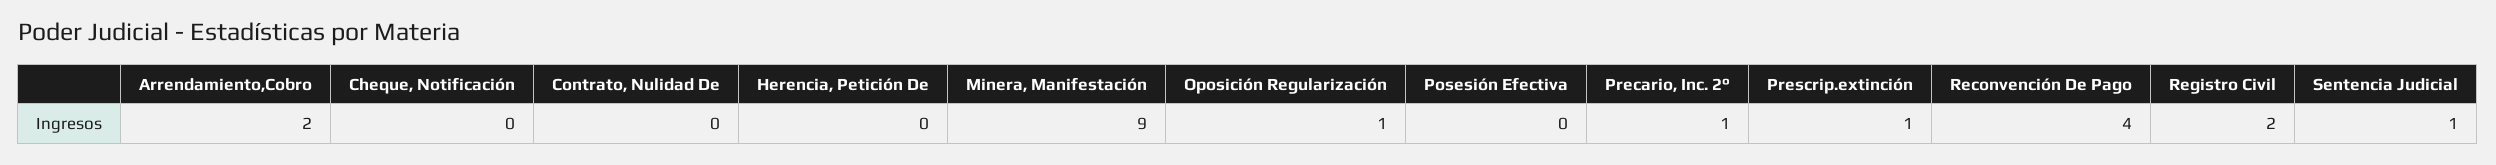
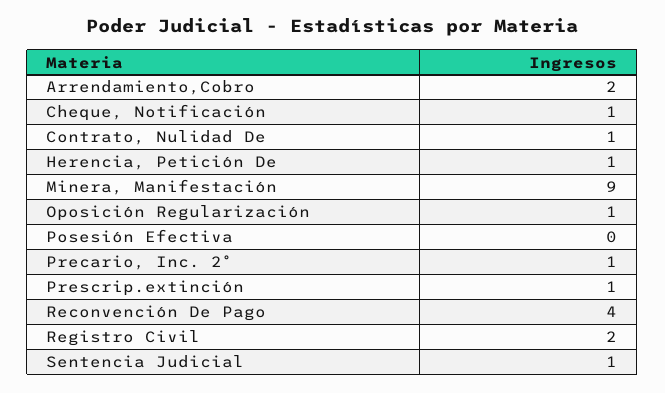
Cheque, Notificación: 0 -> 1
Contrato, Nulidad De: 0 -> 1
Herencia, Petición De: 0 -> 1

